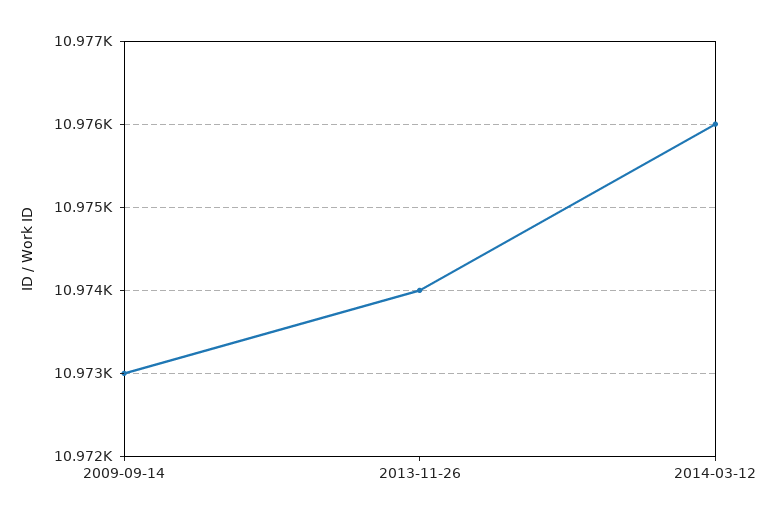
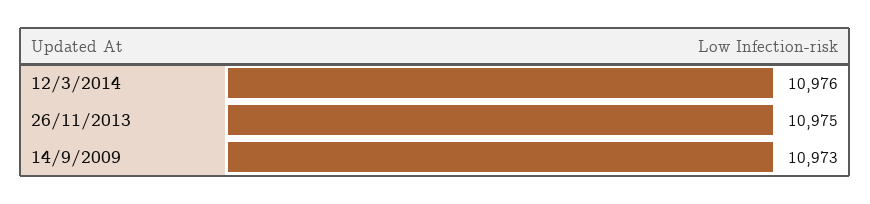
2013-11-26: 10974 -> 10975

